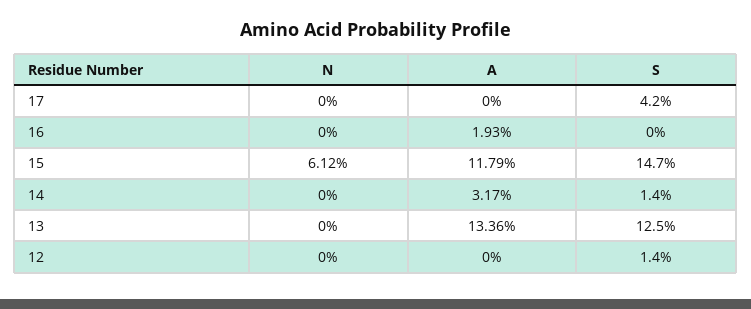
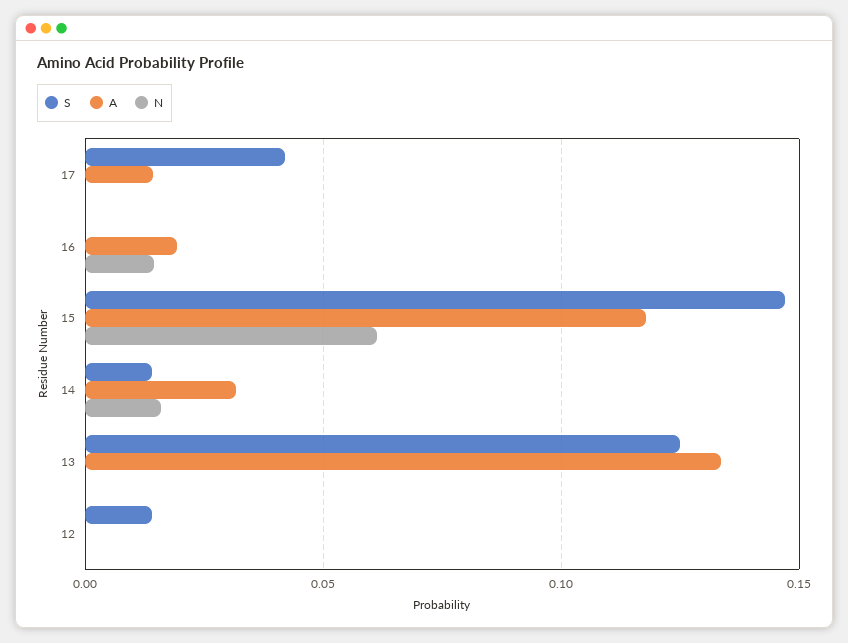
A, 17: 0 -> 0.015
N, 16: 0 -> 0.015
N, 14: 0 -> 0.015

